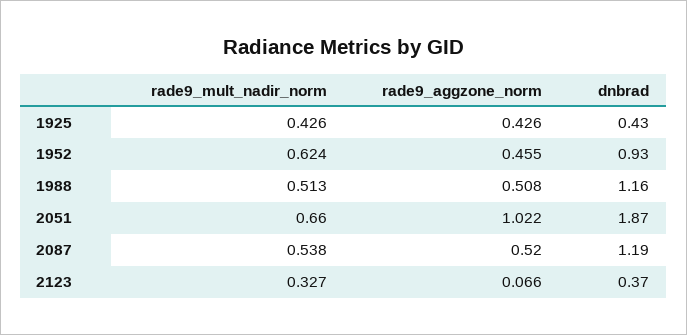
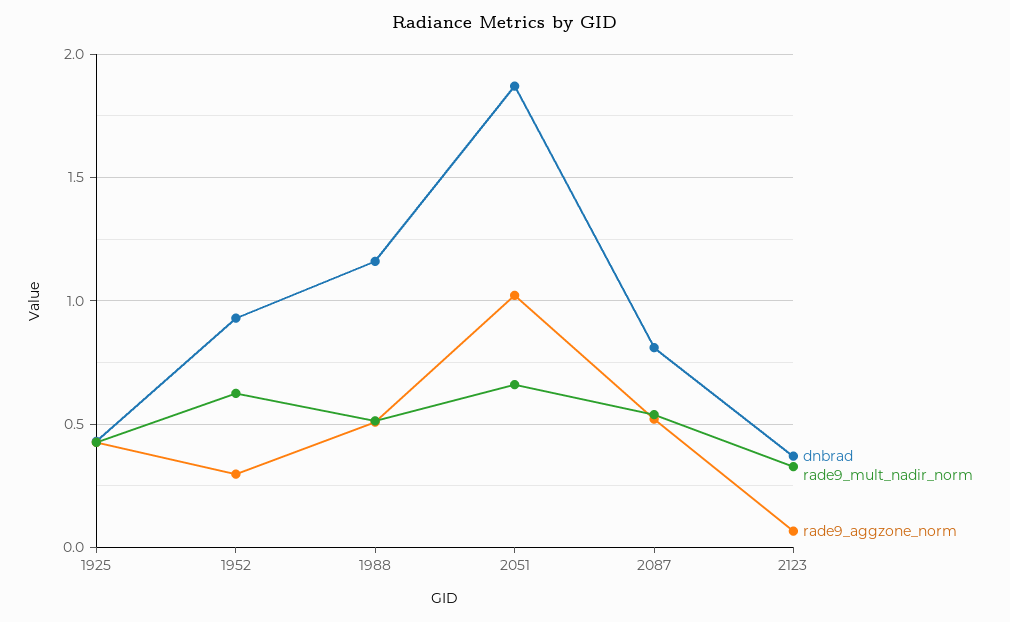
rade9_aggzone_norm, 1952: 0.455 -> 0.3
dnbrad, 2087: 1.19 -> 0.8

